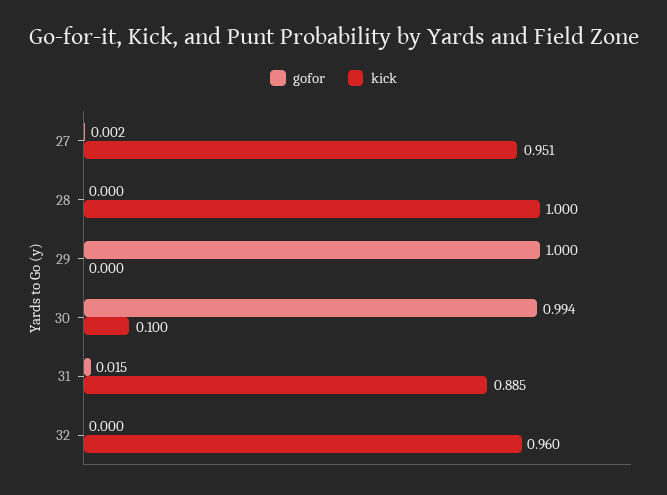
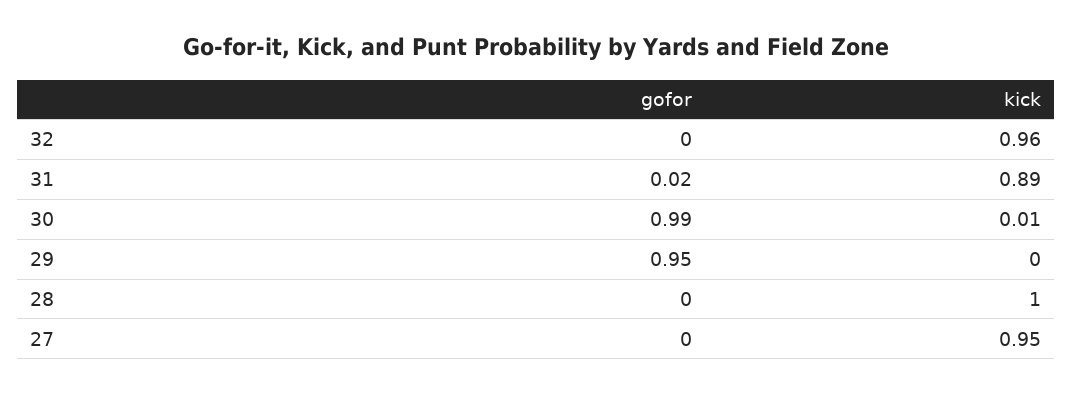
gofor, 29: 1 -> 0.95
kick, 30: 0.1 -> 0.01

